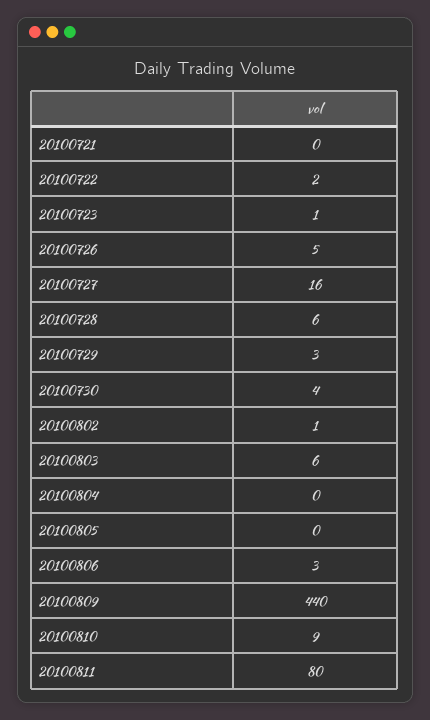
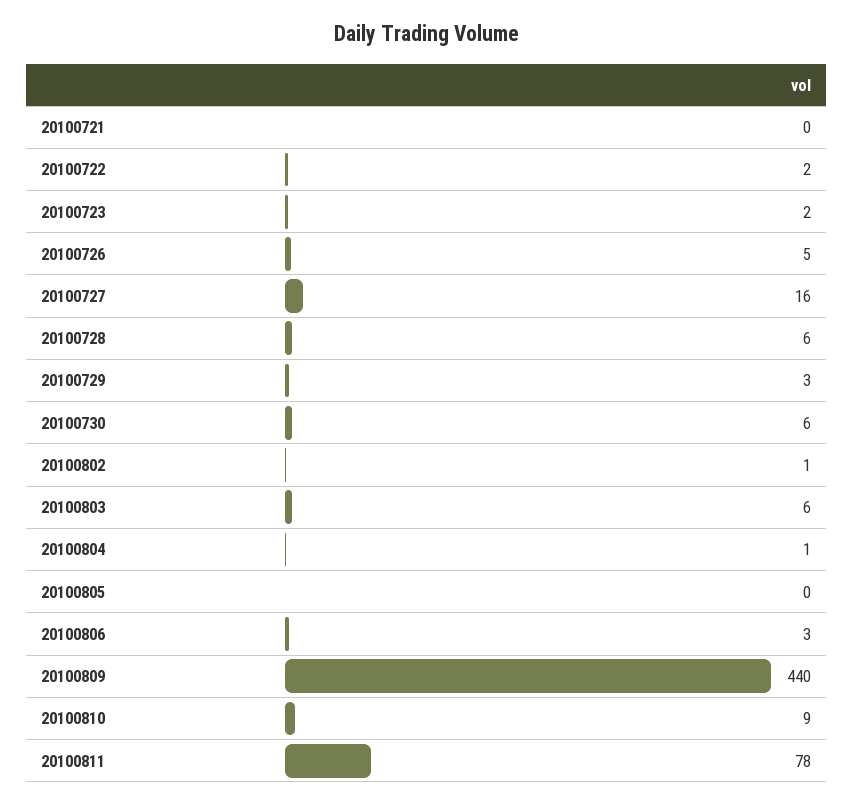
20100723: 1 -> 2
20100730: 4 -> 6
20100804: 0 -> 1
20100811: 80 -> 78

